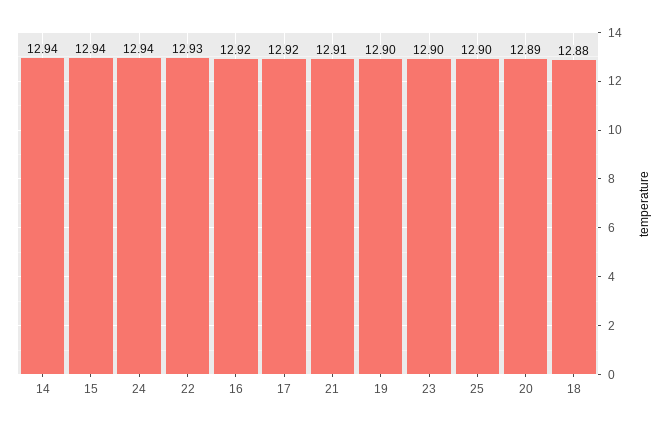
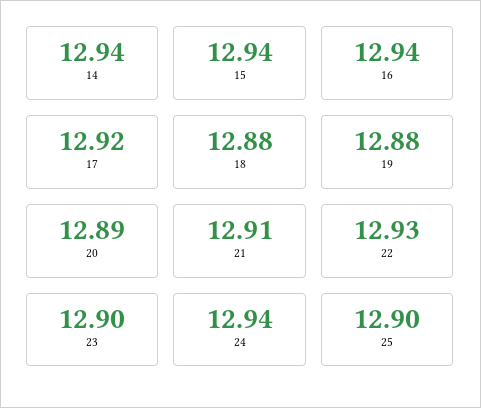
16: 12.92 -> 12.94
19: 12.9 -> 12.88

